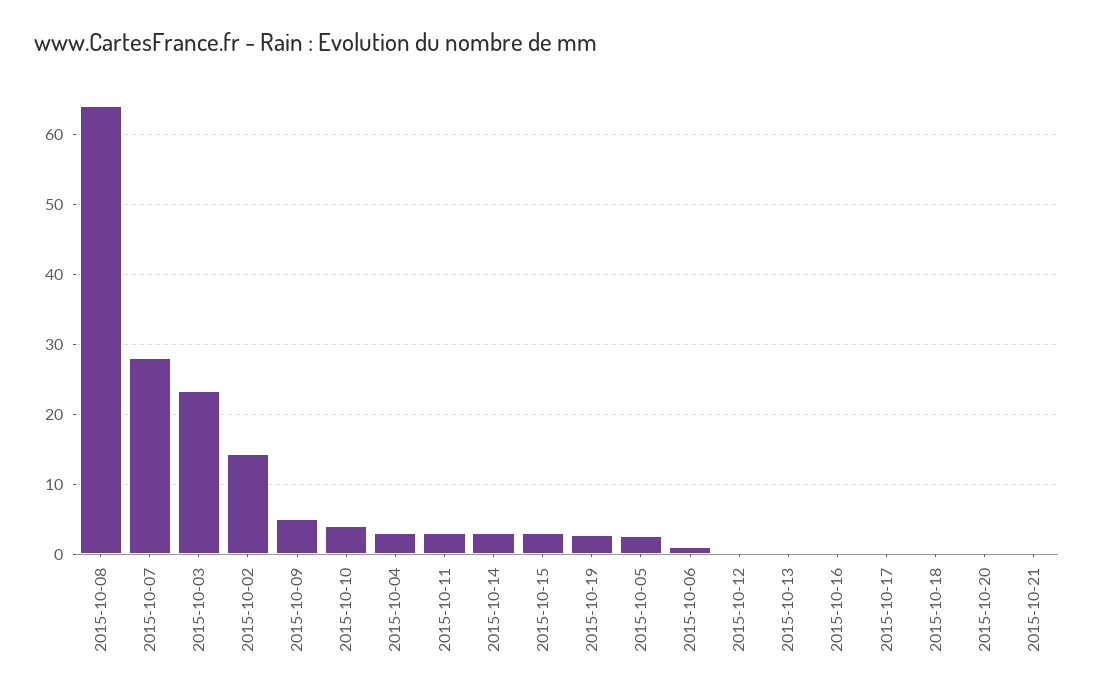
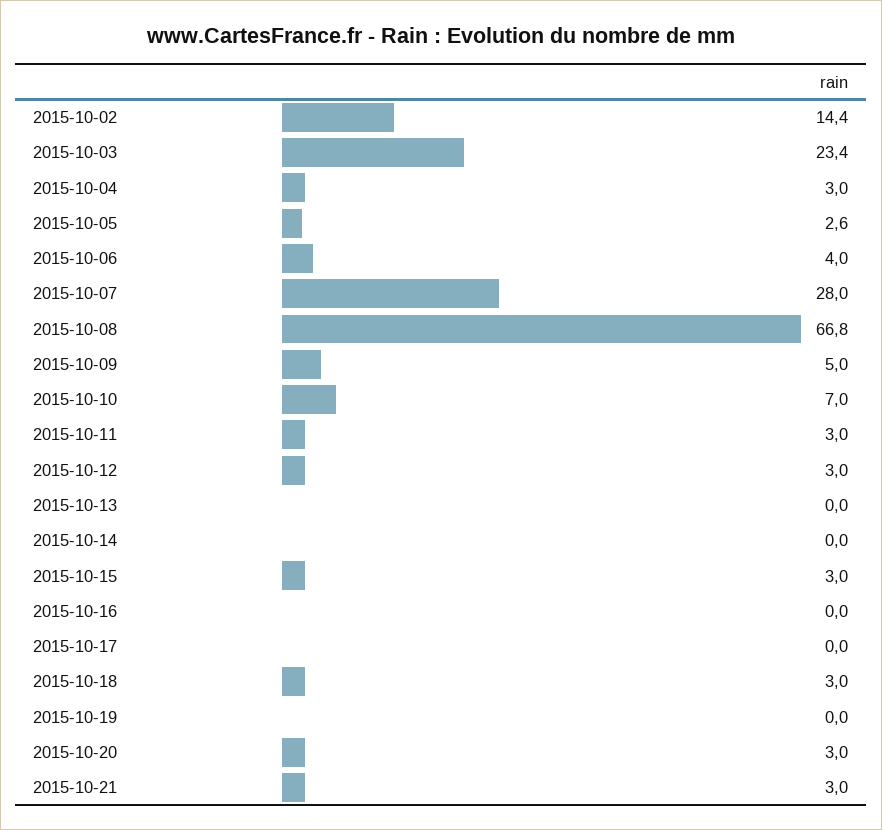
2015-10-08: 64 -> 66.8
2015-10-10: 4 -> 7
2015-10-14: 3 -> 0
2015-10-19: 3 -> 0
2015-10-06: 1 -> 4
2015-10-12: 0 -> 3
2015-10-18: 0 -> 3
2015-10-20: 0 -> 3
2015-10-21: 0 -> 3

